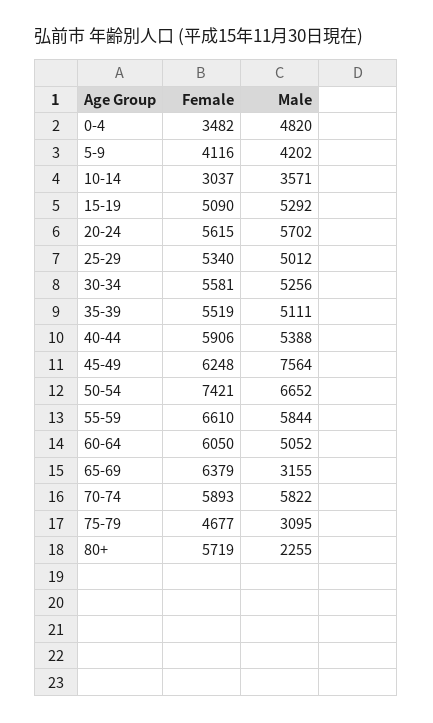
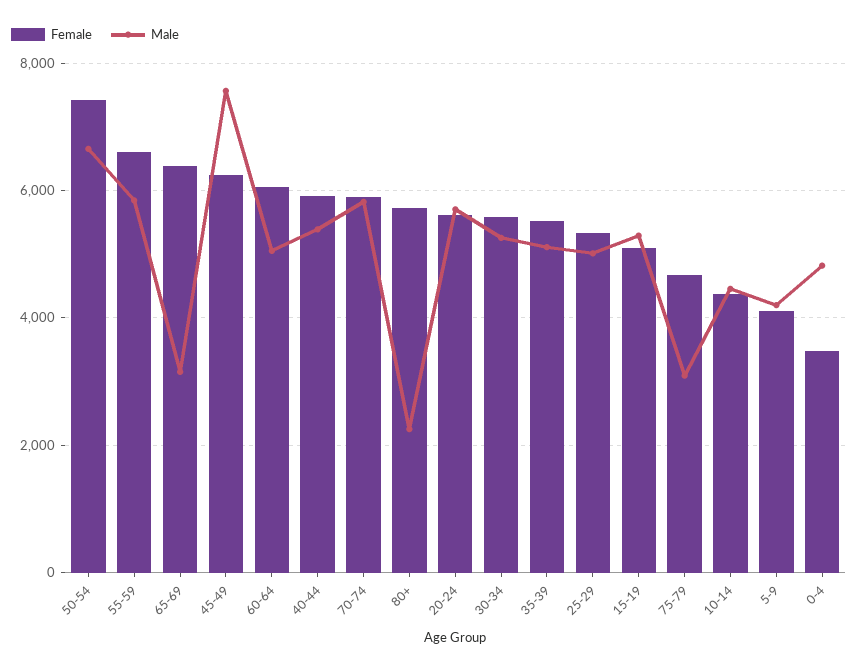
Female, 10-14: 3037 -> 4400
Male, 10-14: 3571 -> 4400

